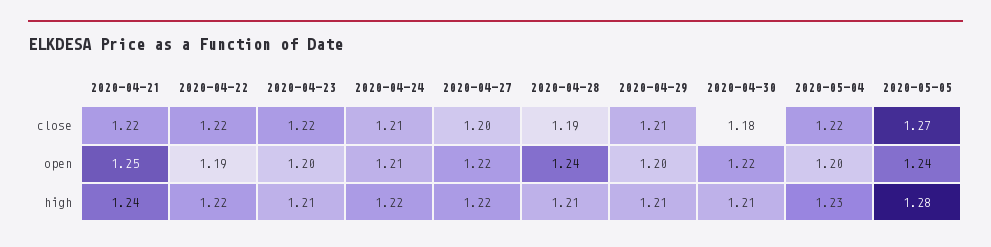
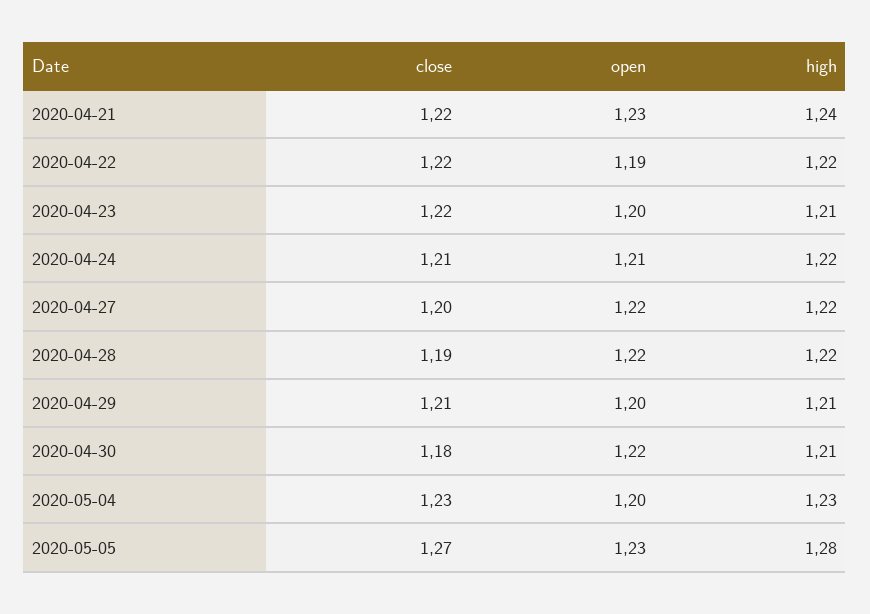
2020-05-04, close: 1.22 -> 1.23
2020-04-21, open: 1.25 -> 1.23
2020-04-28, open: 1.24 -> 1.22
2020-05-05, open: 1.24 -> 1.23
2020-04-28, high: 1.21 -> 1.22

